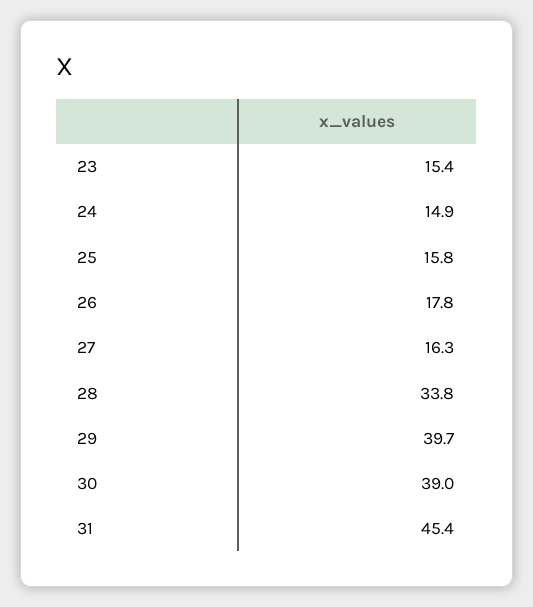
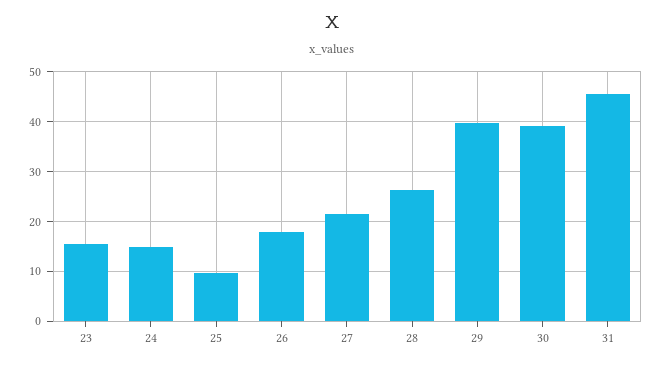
25: 15.8 -> 10
27: 16.3 -> 22
28: 33.8 -> 26

